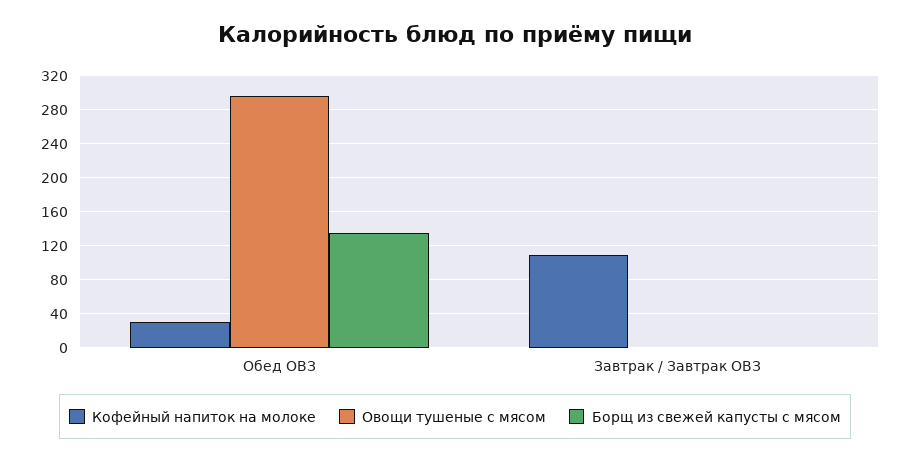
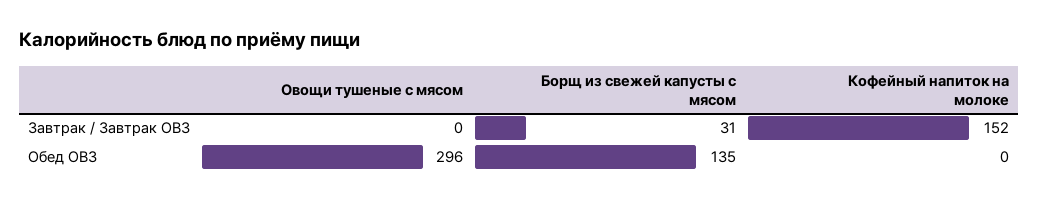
Кофейный напиток на молоке, Обед ОВЗ: 30 -> 0
Кофейный напиток на молоке, Завтрак / Завтрак ОВЗ: 110 -> 152
Борщ из свежей капусты с мясом, Завтрак / Завтрак ОВЗ: 0 -> 31

